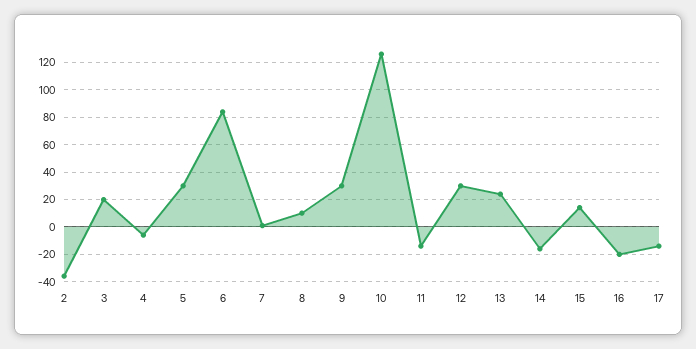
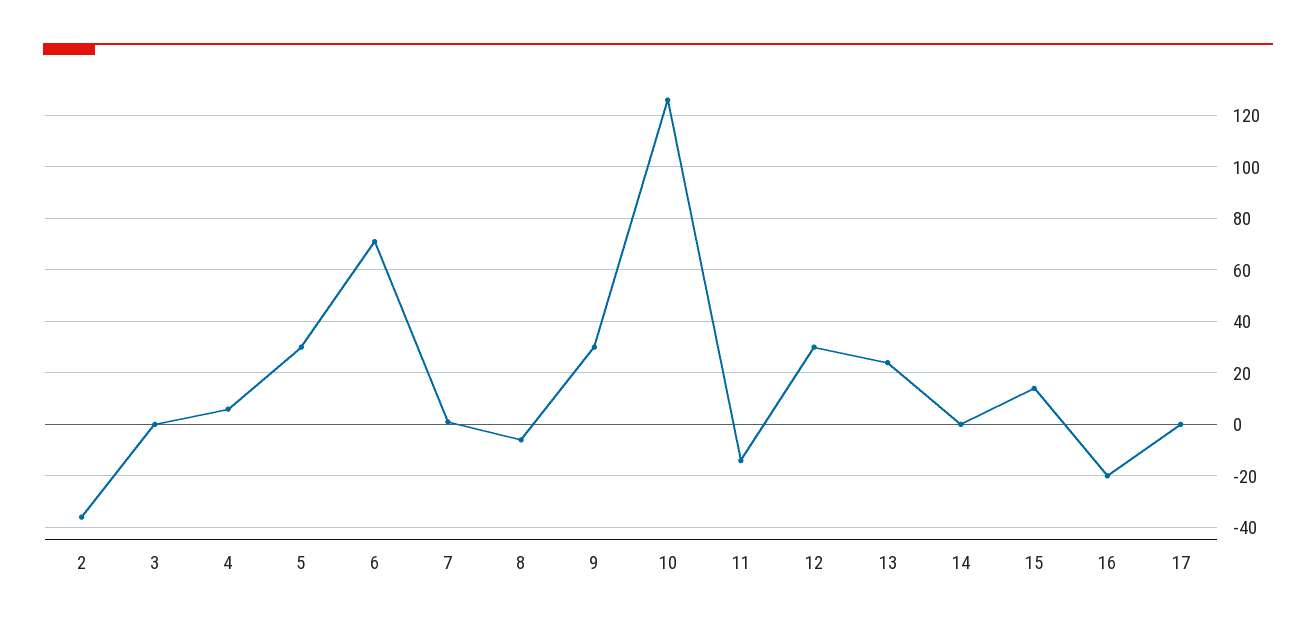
3: 20 -> 0
4: -5 -> 5
6: 85 -> 70
8: 10 -> -5
14: -15 -> 0
17: -15 -> 0

